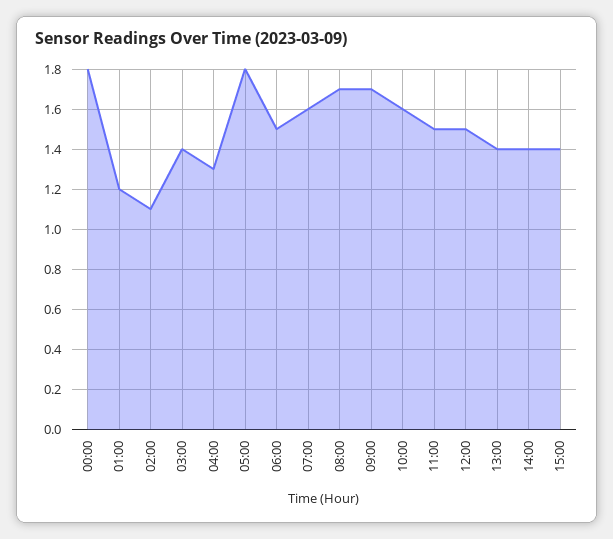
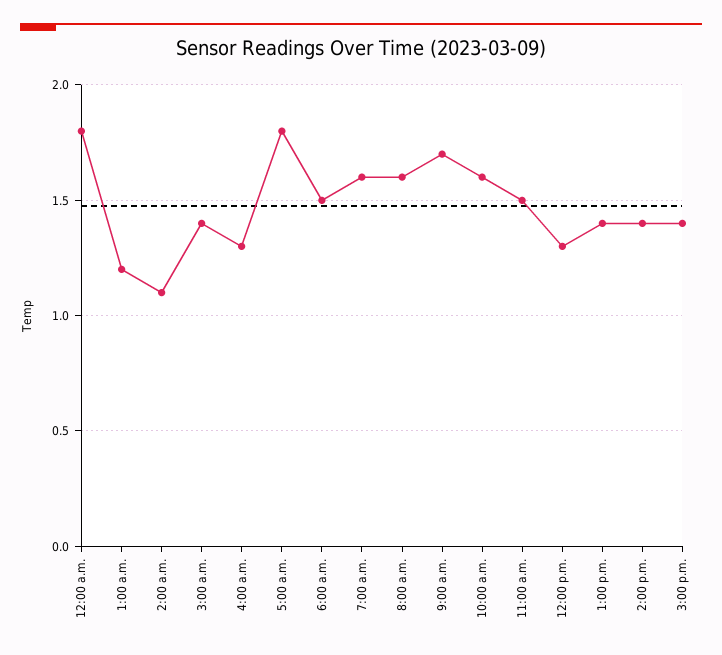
08:00: 1.7 -> 1.6
12:00: 1.5 -> 1.3

